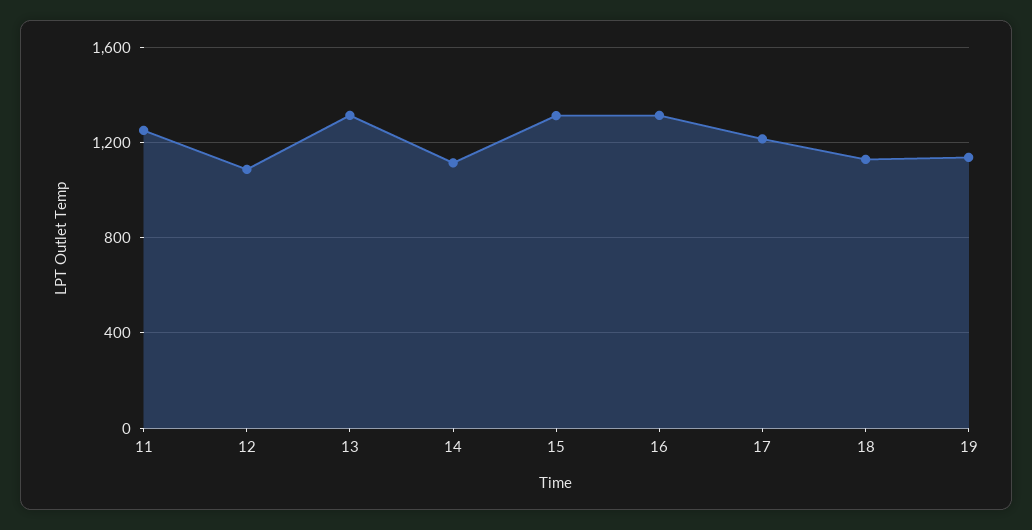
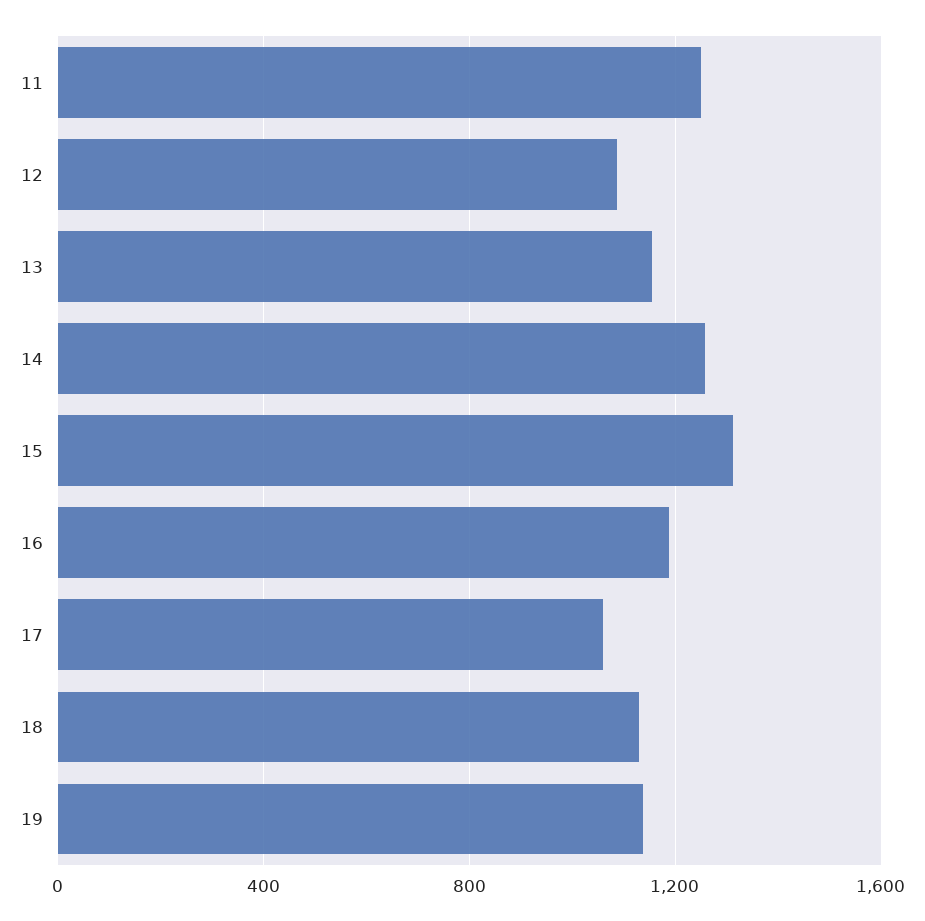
13: 1300 -> 1150
14: 1100 -> 1250
16: 1300 -> 1200
17: 1200 -> 1050

